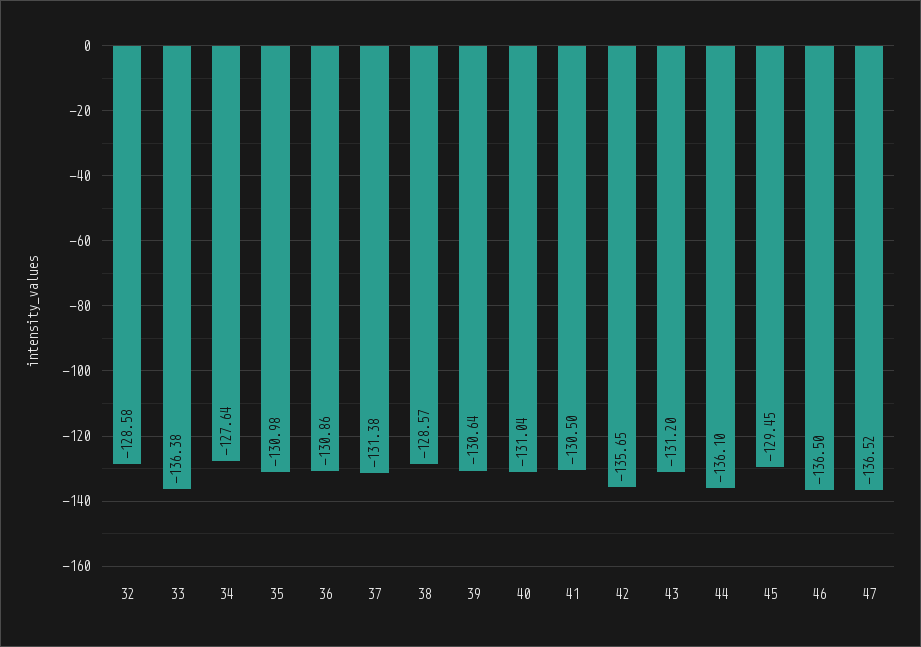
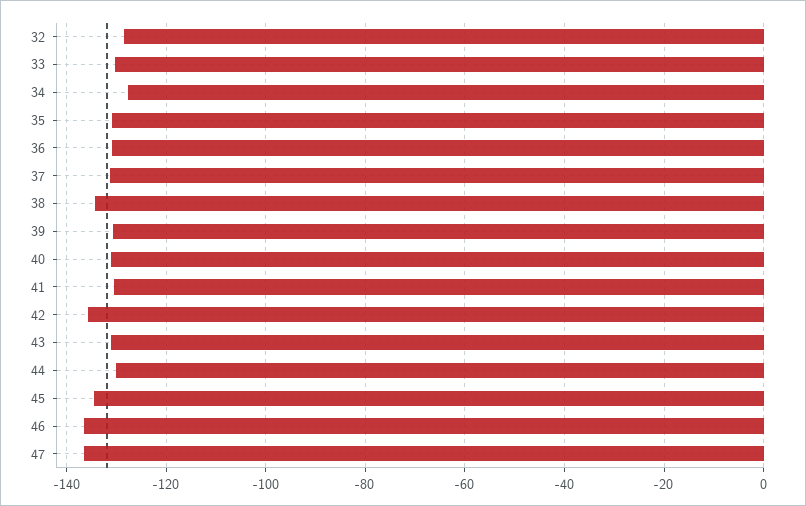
33: -136.38 -> -130
38: -128.57 -> -134
44: -136.1 -> -130
45: -129.45 -> -134

